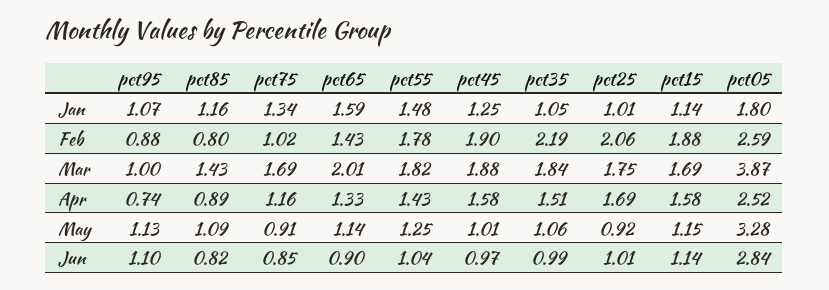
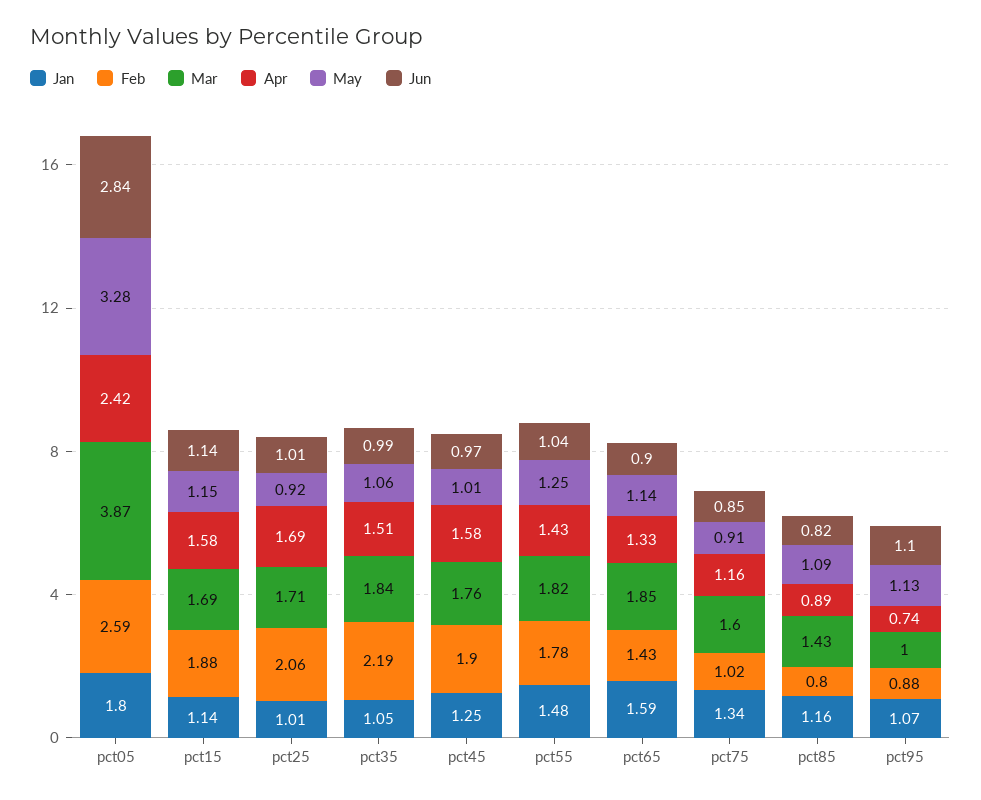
Mar, pct75: 1.69 -> 1.6
Mar, pct65: 2.01 -> 1.85
Mar, pct45: 1.88 -> 1.76
Mar, pct25: 1.75 -> 1.71
Apr, pct05: 2.52 -> 2.42

